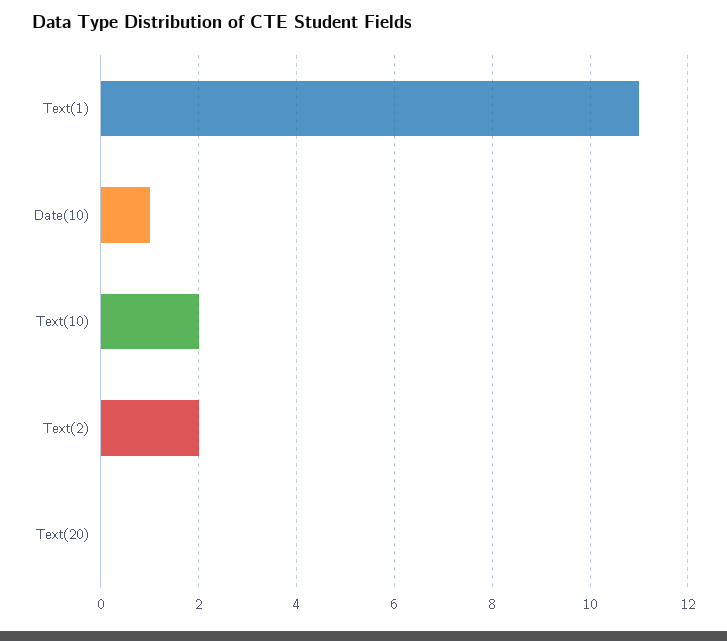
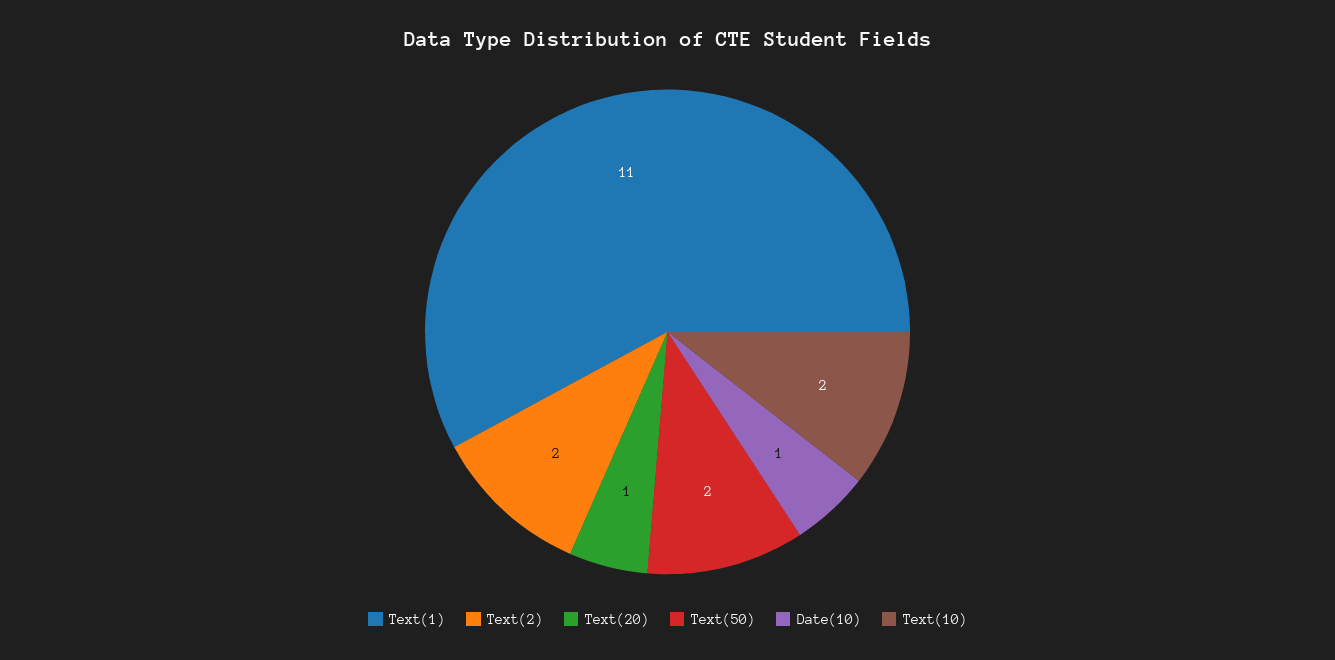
Text(20): 0 -> 1
Text(50): none -> 2

